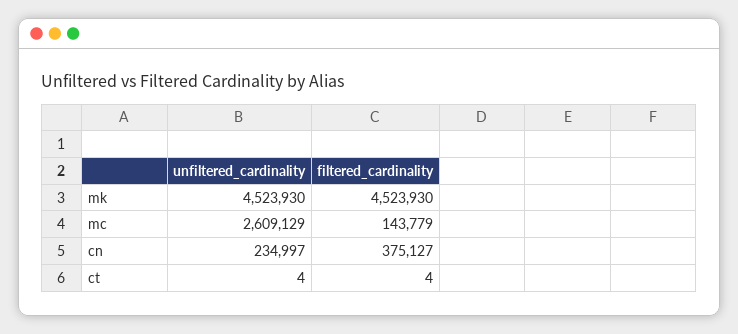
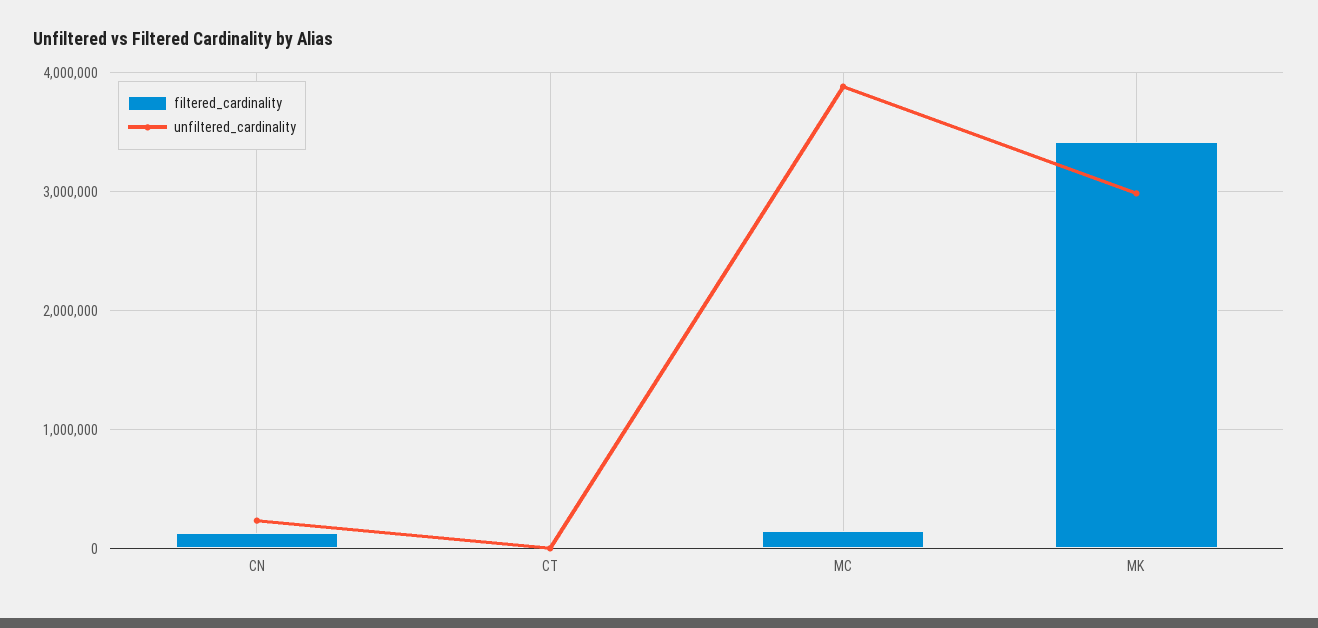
unfiltered_cardinality, mk: 4523930 -> 3000000
filtered_cardinality, mk: 4523930 -> 3400000
unfiltered_cardinality, mc: 2609129 -> 3900000
filtered_cardinality, cn: 375127 -> 100000

